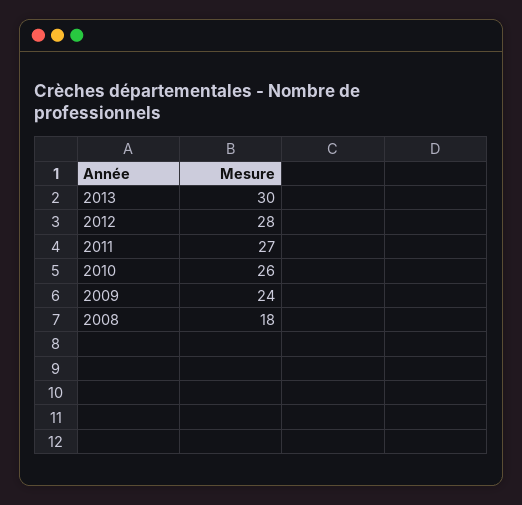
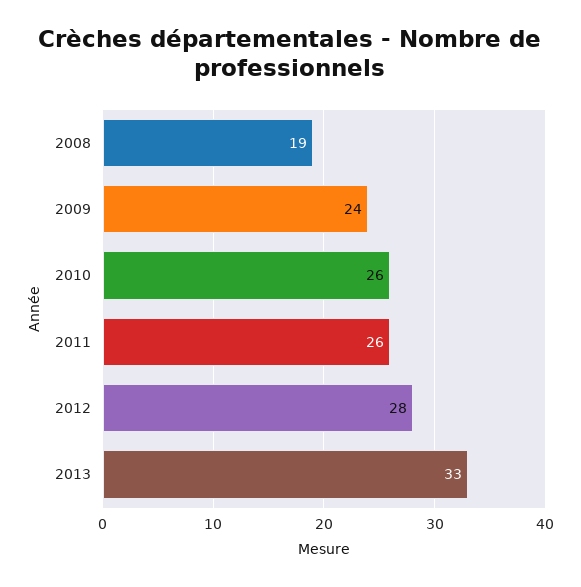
2013: 30 -> 33
2011: 27 -> 26
2008: 18 -> 19

